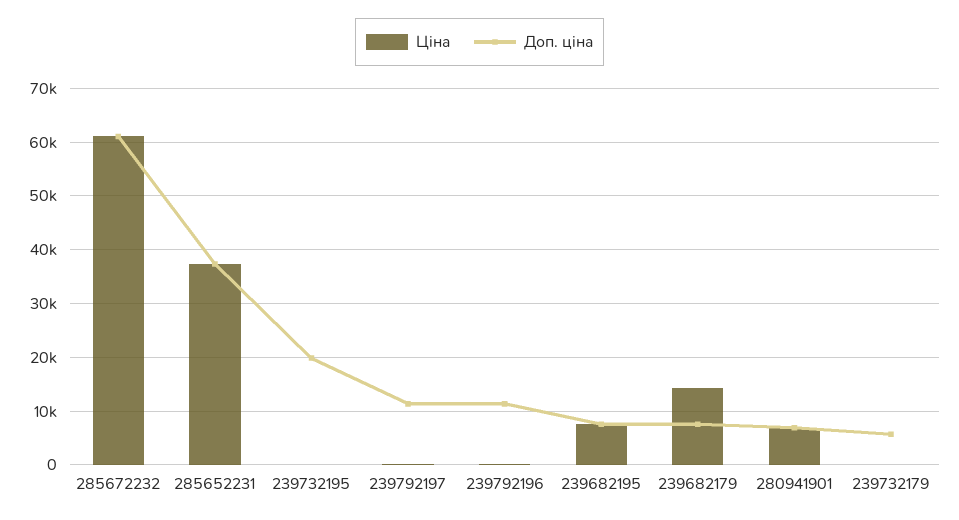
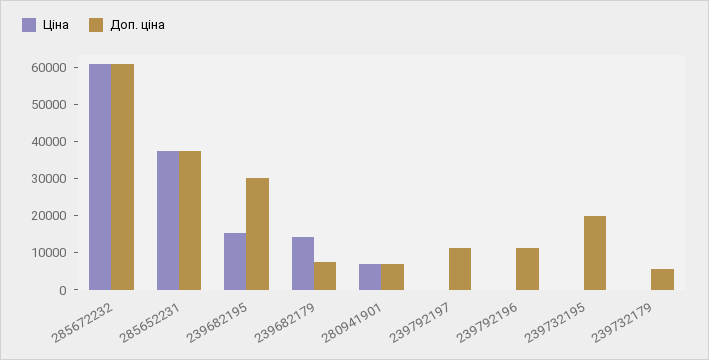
Ціна, 239682195: 8000 -> 15000
Доп. ціна, 239682195: 8000 -> 30000

